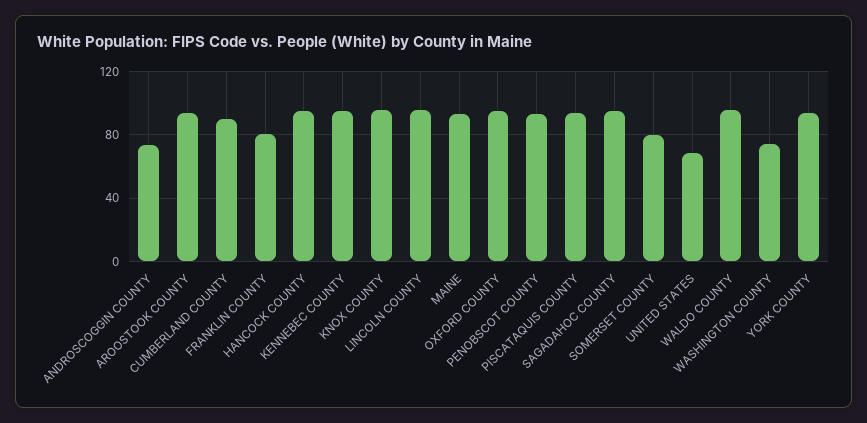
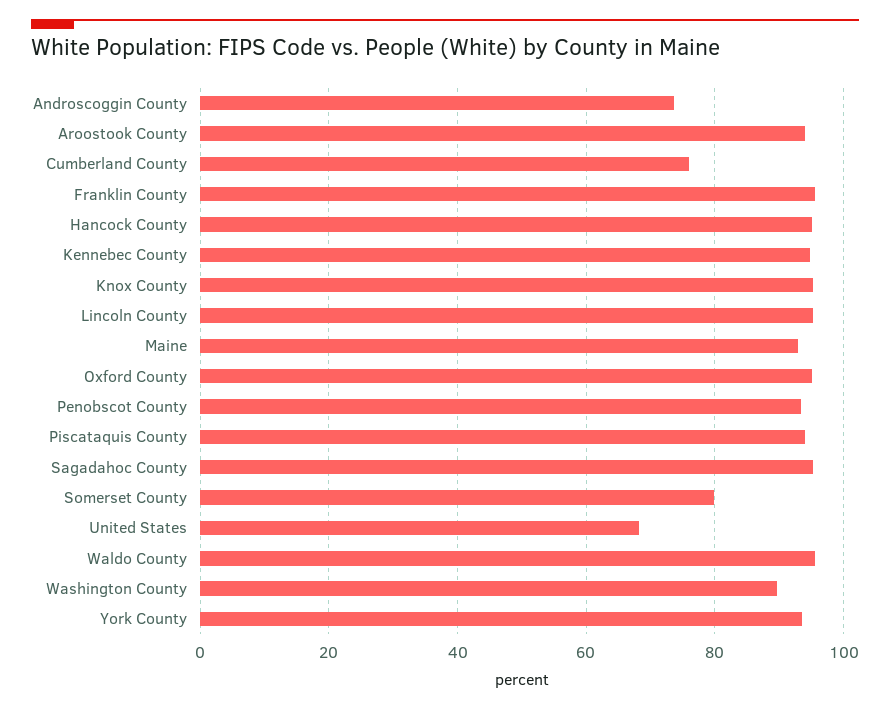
CUMBERLAND COUNTY: 90 -> 76
FRANKLIN COUNTY: 80 -> 96
WASHINGTON COUNTY: 75 -> 90

